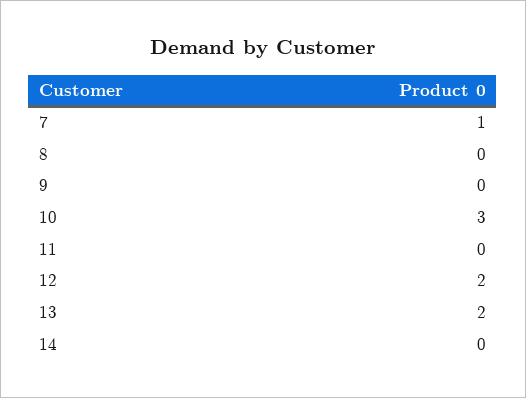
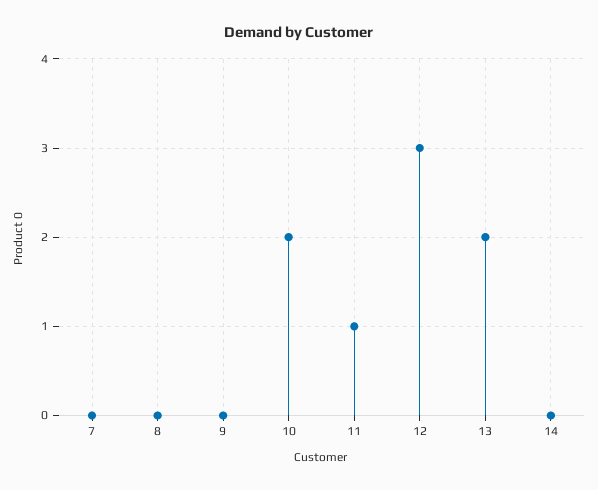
7: 1 -> 0
10: 3 -> 2
11: 0 -> 1
12: 2 -> 3

